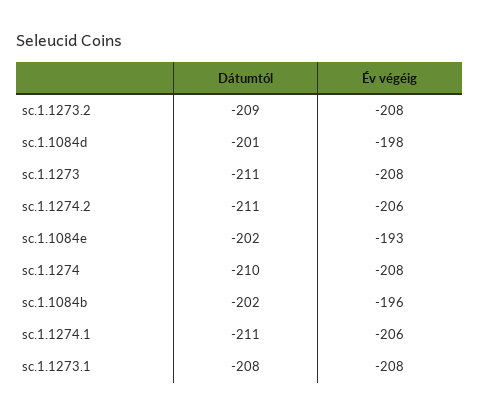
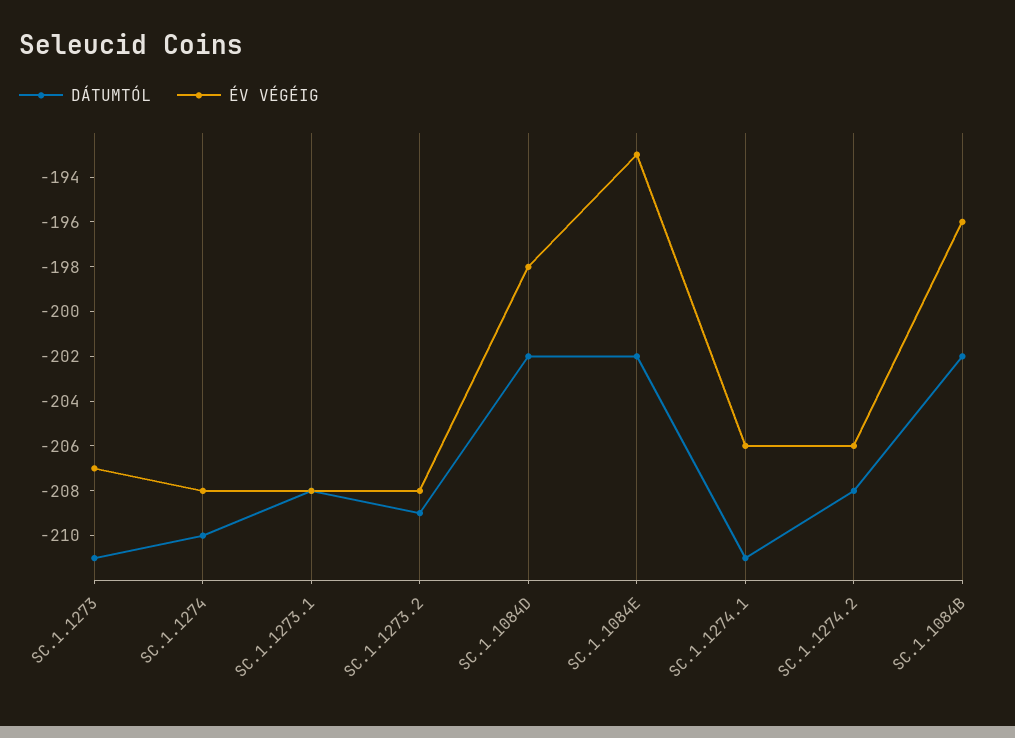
Dátumtól, sc.1.1084d: -201 -> -202
Év végéig, sc.1.1273: -208 -> -207
Dátumtól, sc.1.1274.2: -211 -> -208

